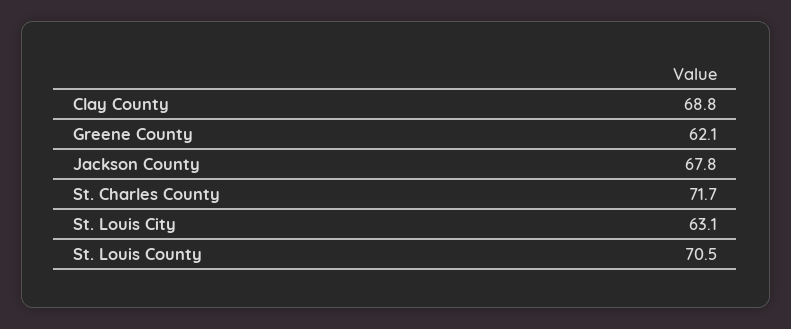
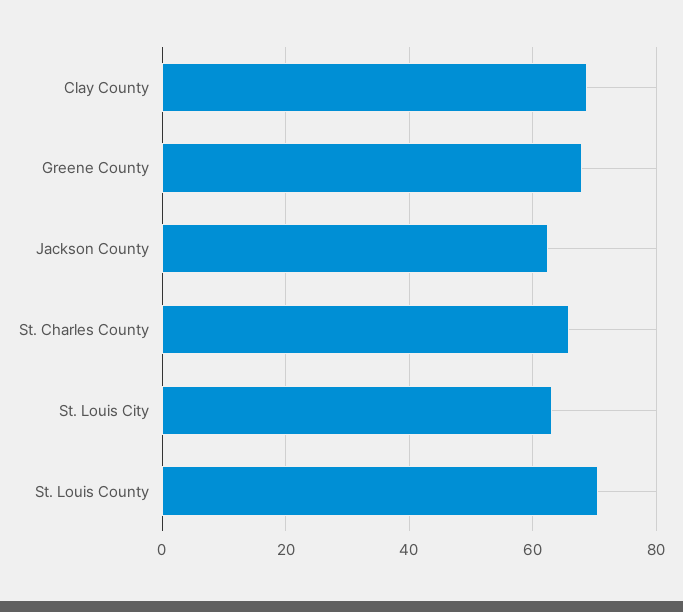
Greene County: 62.1 -> 68
Jackson County: 67.8 -> 62
St. Charles County: 71.7 -> 66

